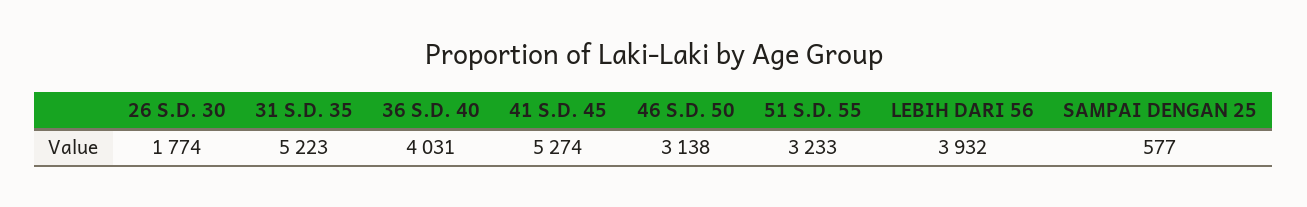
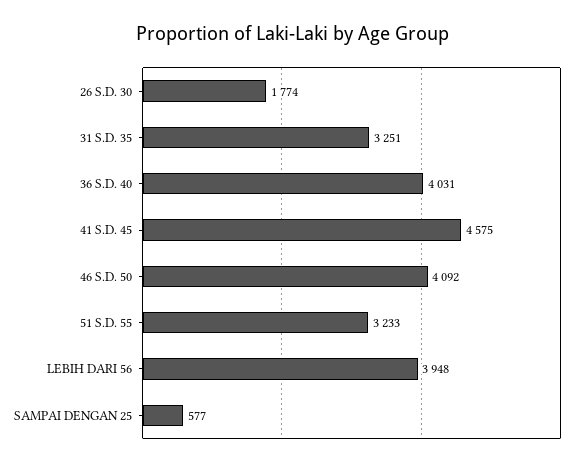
31 S.D. 35: 5223 -> 3251
41 S.D. 45: 5274 -> 4575
46 S.D. 50: 3138 -> 4092
LEBIH DARI 56: 3932 -> 3948

